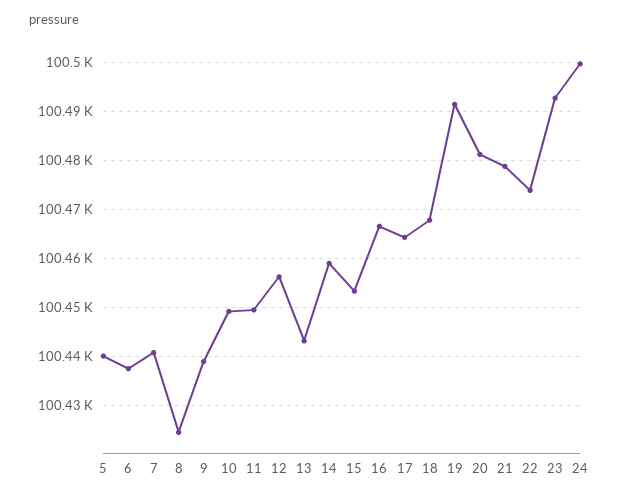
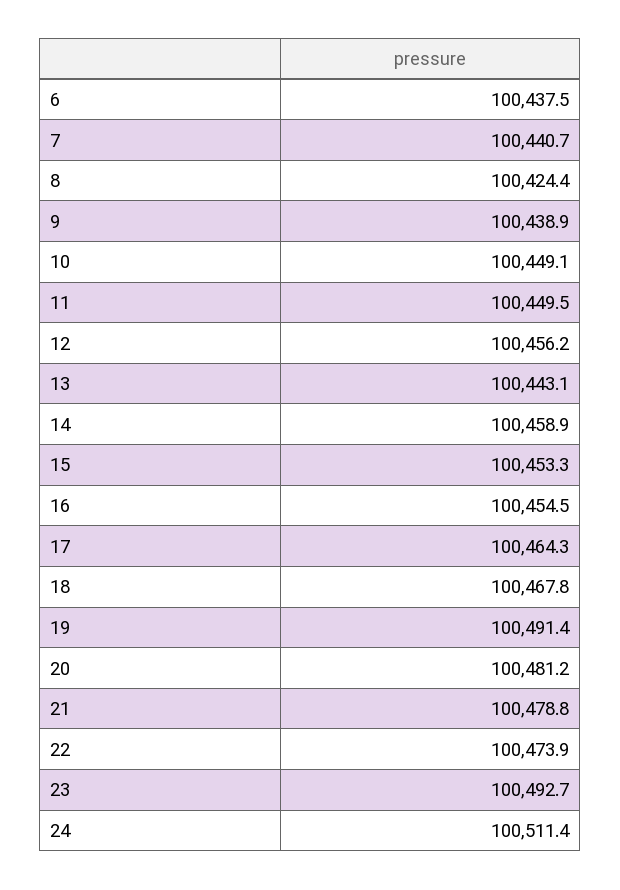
5: 100440 -> none
16: 100466 -> 100454.5
24: 100500 -> 100511.4

